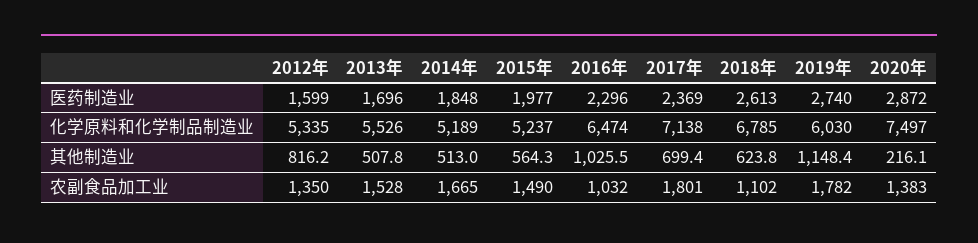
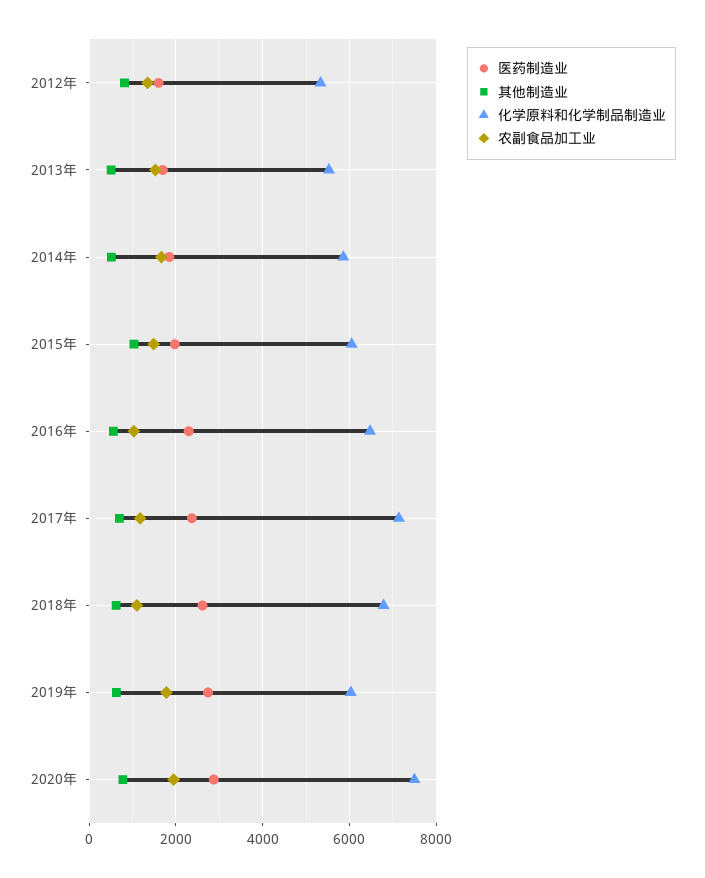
化学原料和化学制品制造业, 2014年: 5189 -> 5800
化学原料和化学制品制造业, 2015年: 5237 -> 6000
其他制造业, 2015年: 564.3 -> 1000
其他制造业, 2016年: 1025.5 -> 600
其他制造业, 2019年: 1148.4 -> 600
其他制造业, 2020年: 216.1 -> 800
农副食品加工业, 2017年: 1801 -> 1200
农副食品加工业, 2020年: 1383 -> 2000

